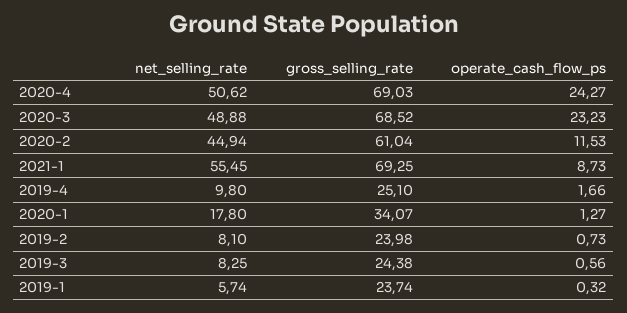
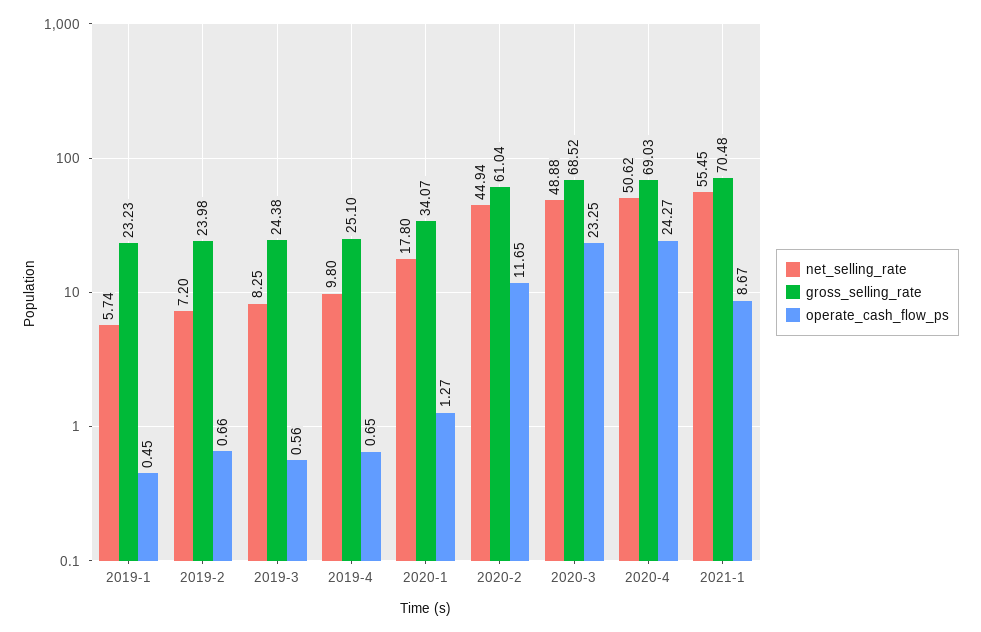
operate_cash_flow_ps, 2020-3: 23.23 -> 23.25
operate_cash_flow_ps, 2020-2: 11.53 -> 11.65
gross_selling_rate, 2021-1: 69.25 -> 70.48
operate_cash_flow_ps, 2021-1: 8.73 -> 8.67
operate_cash_flow_ps, 2019-4: 1.66 -> 0.65
net_selling_rate, 2019-2: 8.1 -> 7.2
operate_cash_flow_ps, 2019-2: 0.73 -> 0.66
gross_selling_rate, 2019-1: 23.74 -> 23.23
operate_cash_flow_ps, 2019-1: 0.32 -> 0.45

